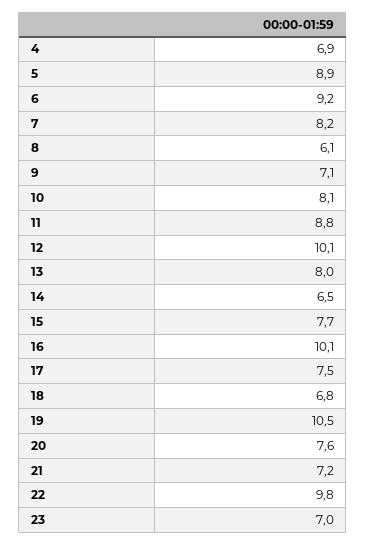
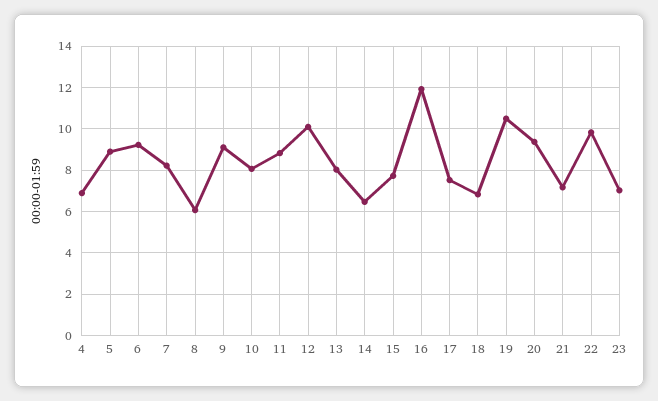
9: 7.1 -> 9
16: 10.1 -> 12
20: 7.6 -> 9.5

